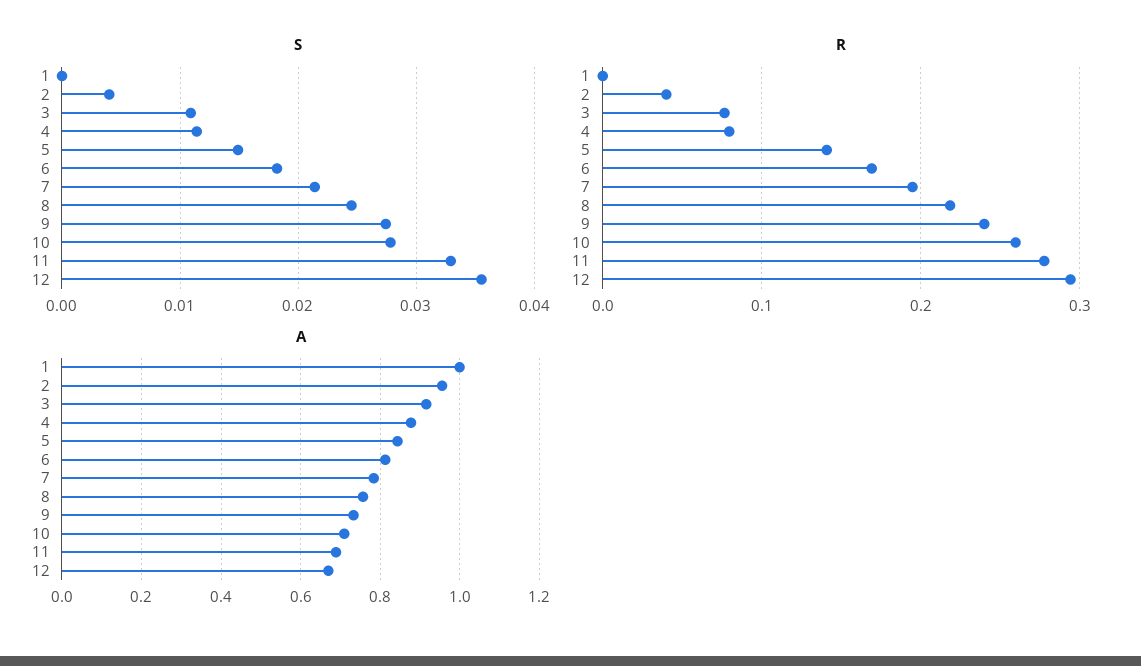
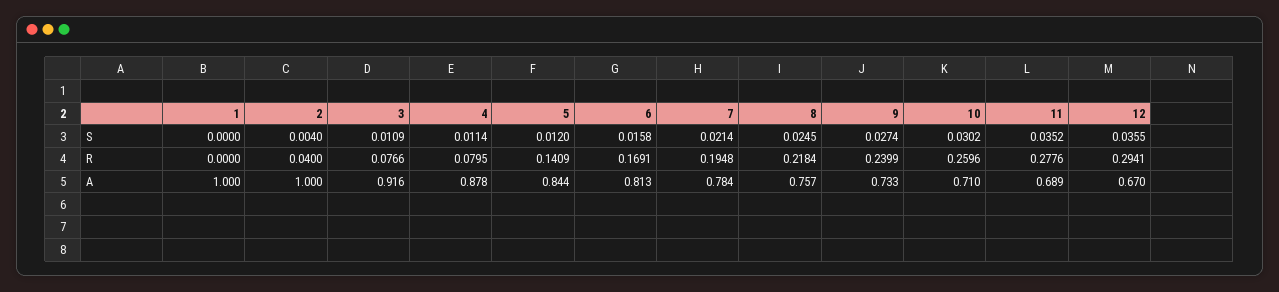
S, 5: 0.015 -> 0.012
S, 6: 0.018 -> 0.0158
S, 10: 0.028 -> 0.0302
S, 11: 0.033 -> 0.0352
A, 2: 0.96 -> 1

